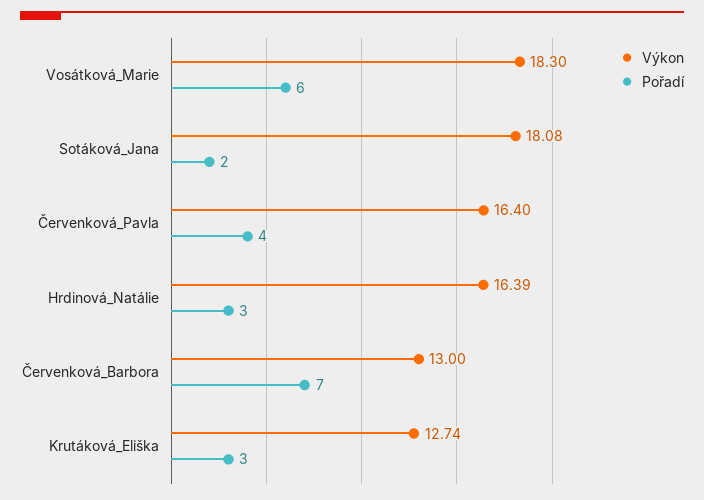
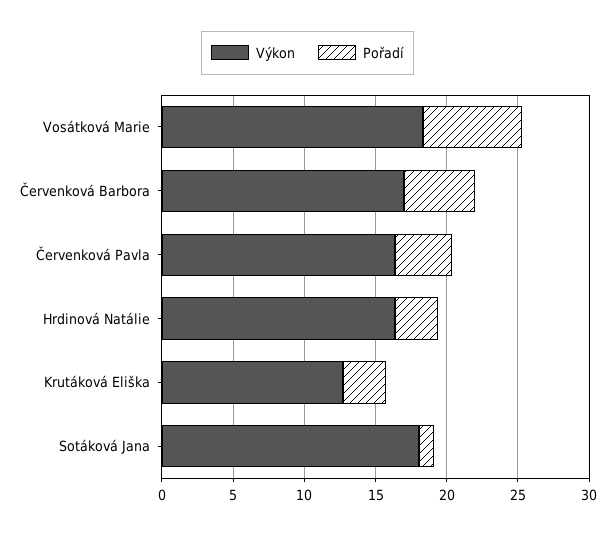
Pořadí, Vosátková_Marie: 6 -> 7
Pořadí, Sotáková_Jana: 2 -> 1
Výkon, Červenková_Barbora: 13 -> 17
Pořadí, Červenková_Barbora: 7 -> 5

